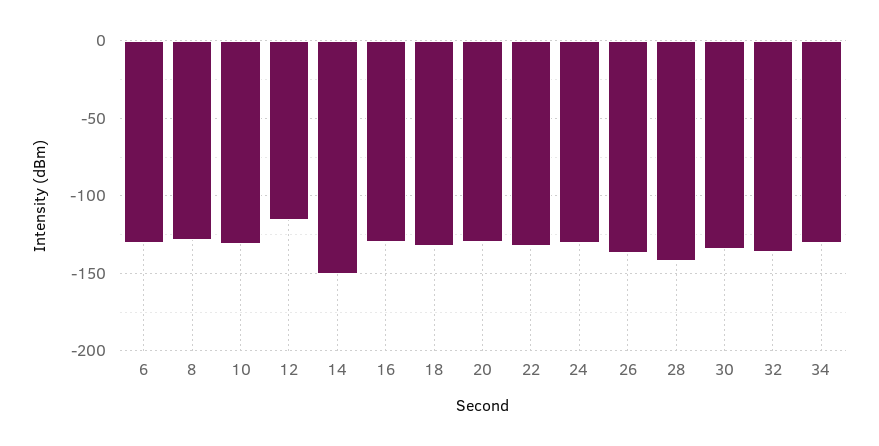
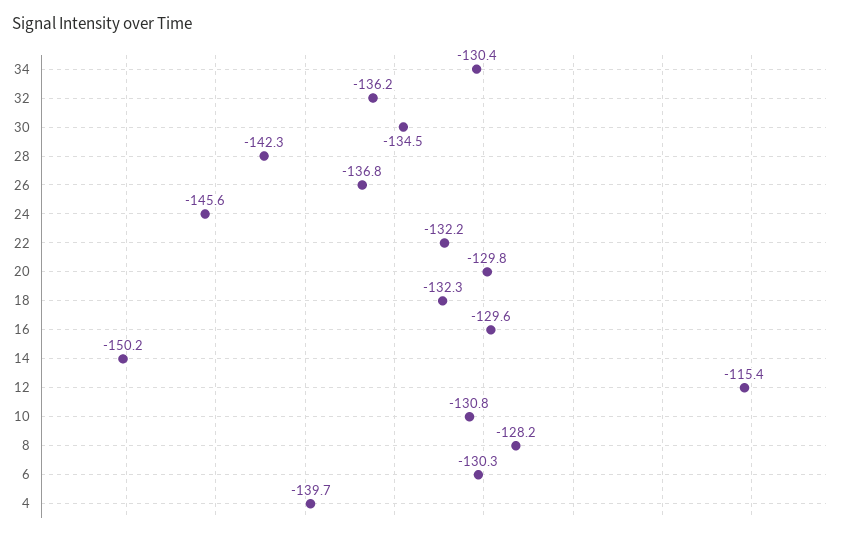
24: -130 -> -145.6
4: none -> -139.7

